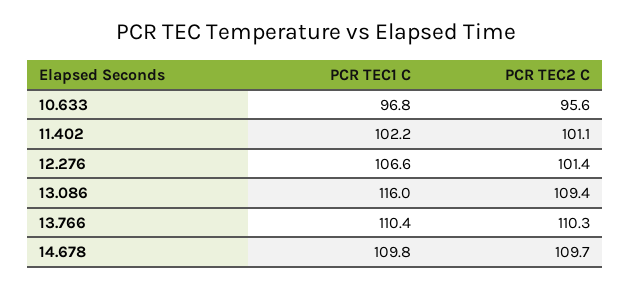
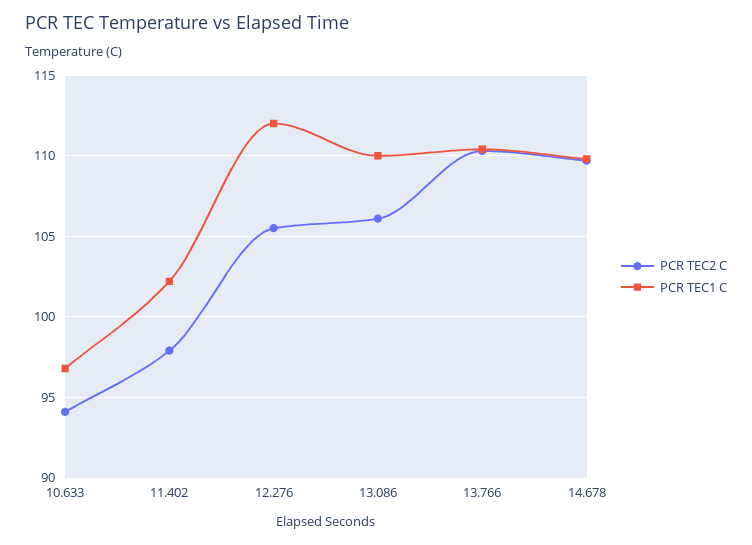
PCR TEC2 C, 10.633: 95.6 -> 94
PCR TEC2 C, 11.402: 101.1 -> 98
PCR TEC1 C, 12.276: 106.6 -> 112
PCR TEC2 C, 12.276: 101.4 -> 105.5
PCR TEC1 C, 13.086: 116 -> 110
PCR TEC2 C, 13.086: 109.4 -> 106

